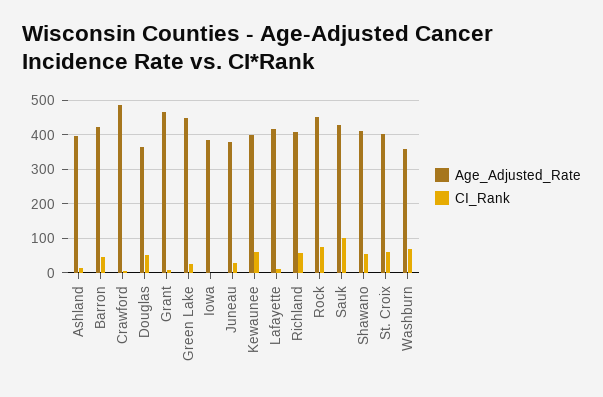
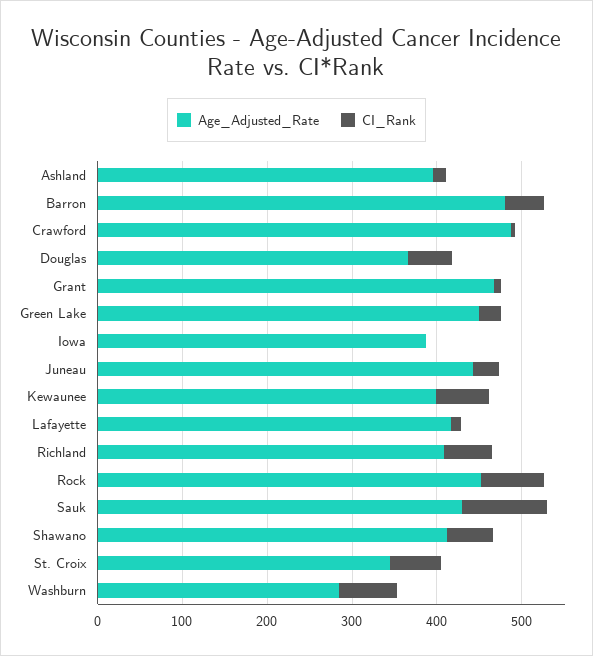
Age_Adjusted_Rate, Barron: 420 -> 480
Age_Adjusted_Rate, Juneau: 380 -> 440
Age_Adjusted_Rate, St. Croix: 400 -> 340
Age_Adjusted_Rate, Washburn: 360 -> 280

